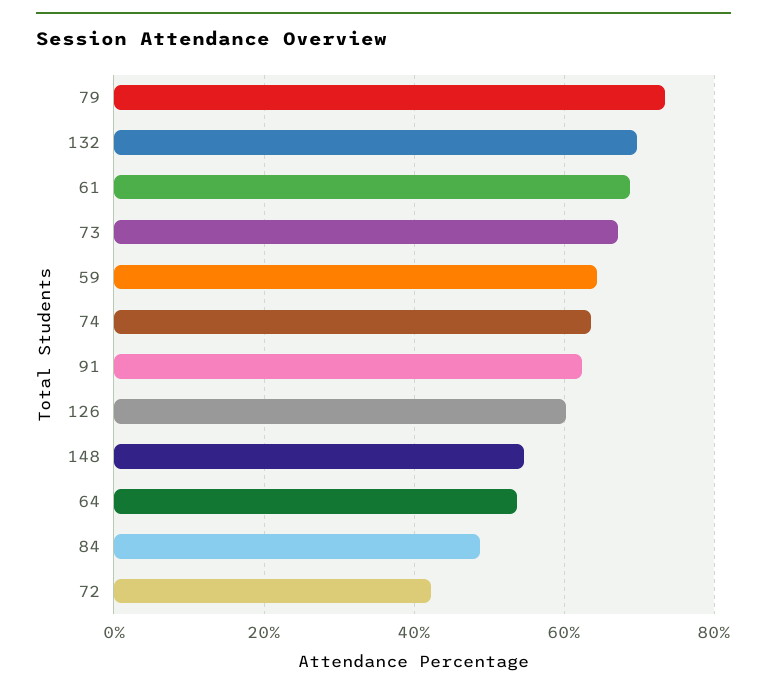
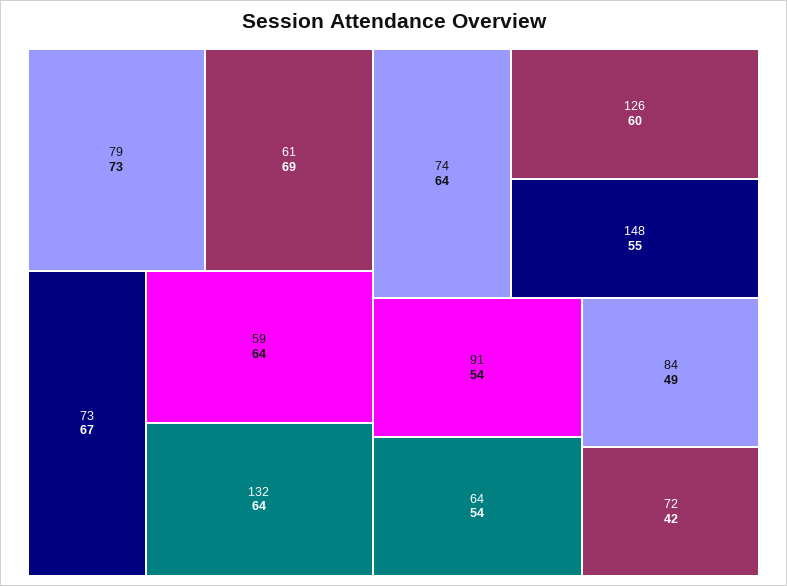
132: 70 -> 64
91: 62 -> 54

